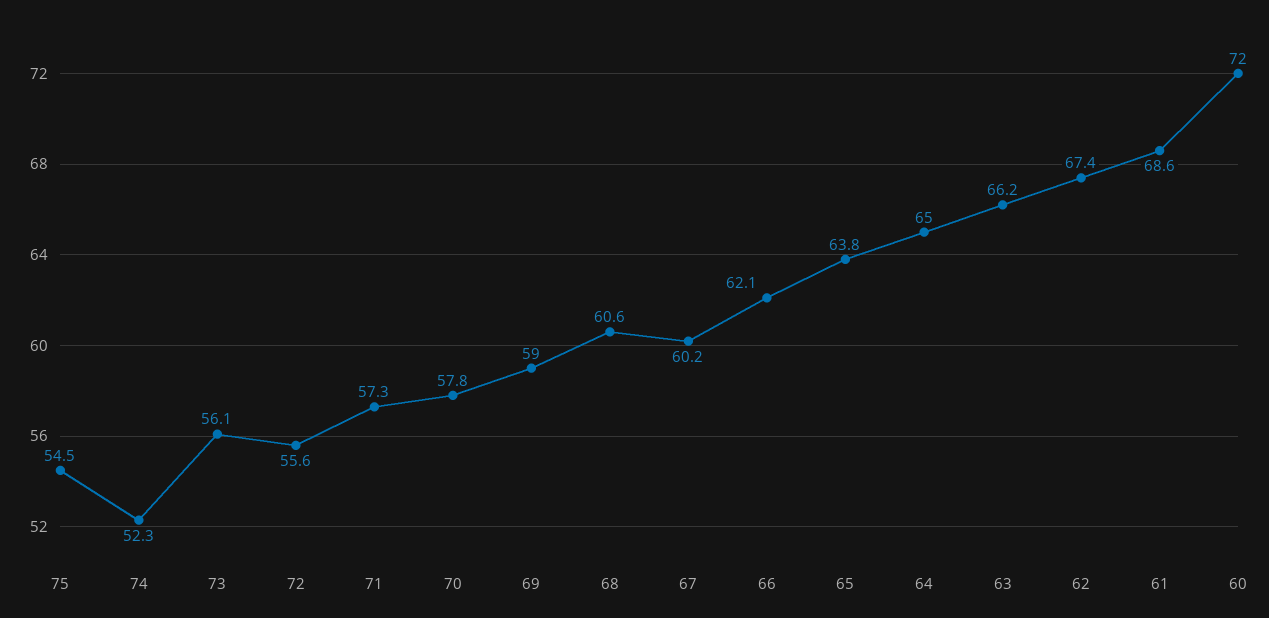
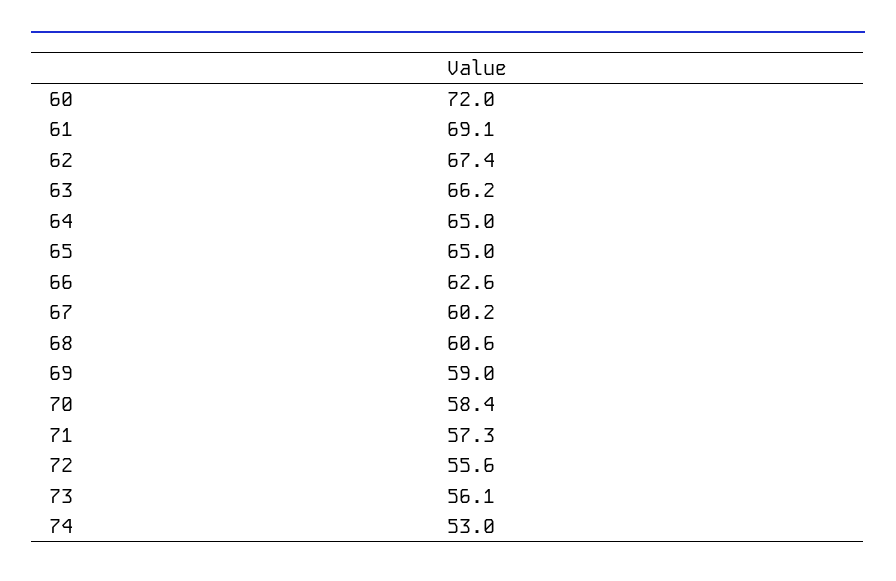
75: 54.5 -> none
74: 52.3 -> 53
70: 57.8 -> 58.4
66: 62.1 -> 62.6
65: 63.8 -> 65
61: 68.6 -> 69.1

